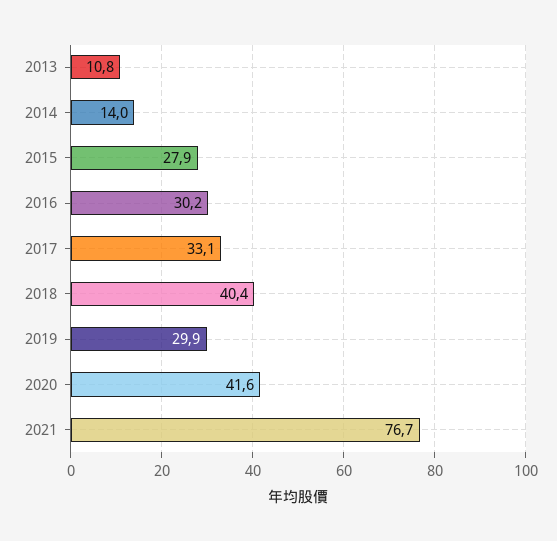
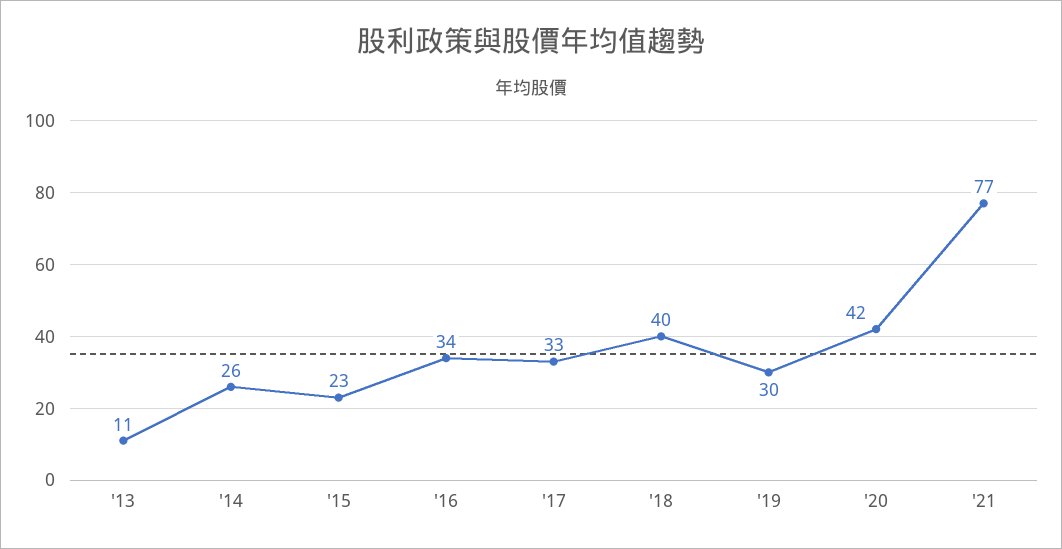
2014: 14 -> 26
2015: 27.9 -> 23
2016: 30.2 -> 34

